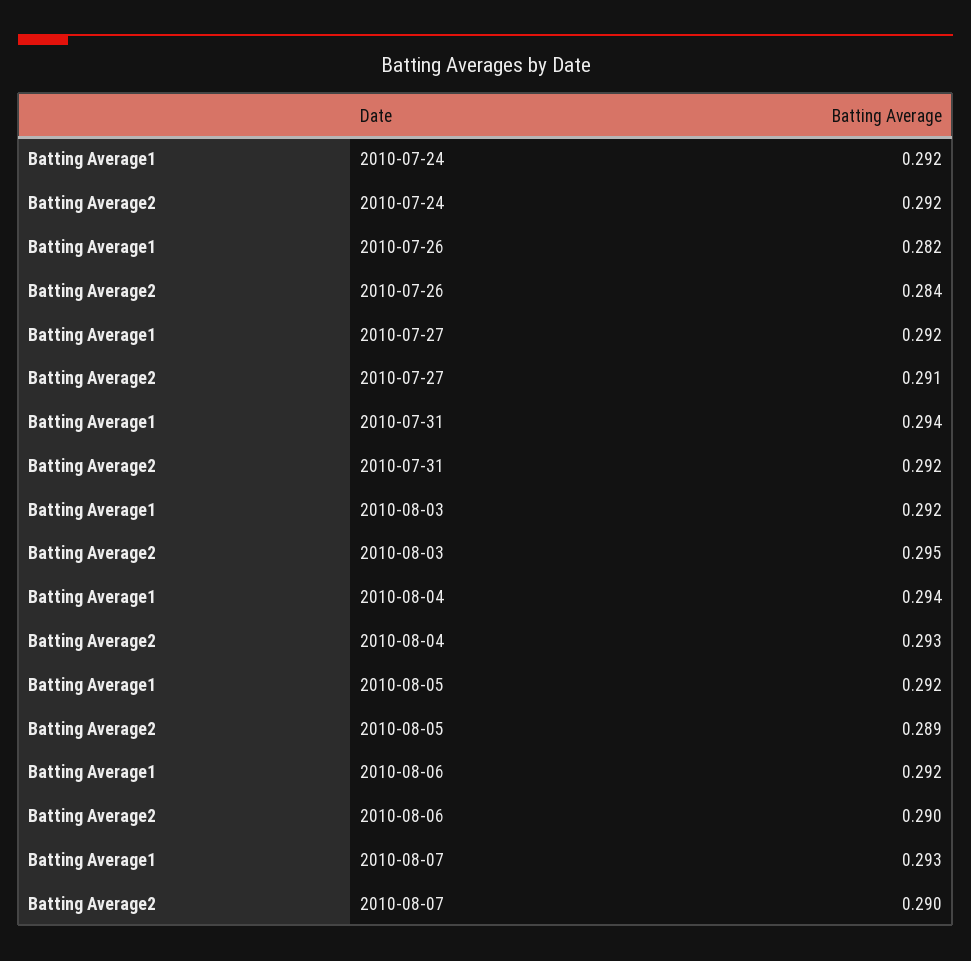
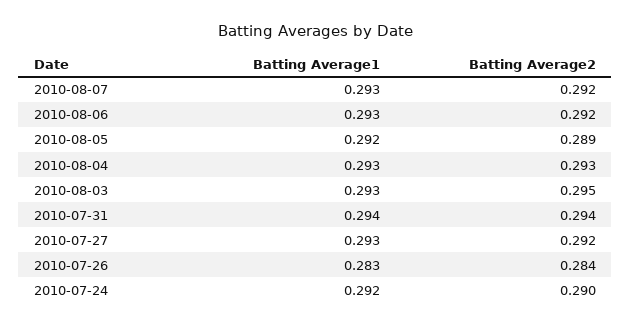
Batting Average2, 2010-07-24: 0.292 -> 0.29
Batting Average1, 2010-07-26: 0.282 -> 0.283
Batting Average1, 2010-07-27: 0.292 -> 0.293
Batting Average2, 2010-07-27: 0.291 -> 0.292
Batting Average2, 2010-07-31: 0.292 -> 0.294
Batting Average1, 2010-08-03: 0.292 -> 0.293
Batting Average1, 2010-08-04: 0.294 -> 0.293
Batting Average1, 2010-08-06: 0.292 -> 0.293
Batting Average2, 2010-08-06: 0.29 -> 0.292
Batting Average2, 2010-08-07: 0.29 -> 0.292

